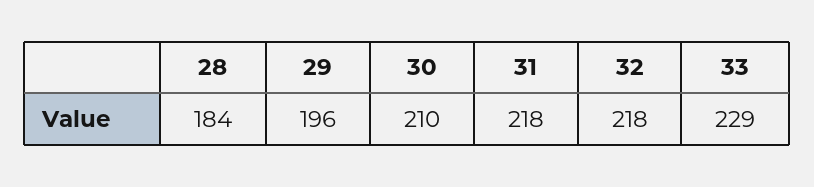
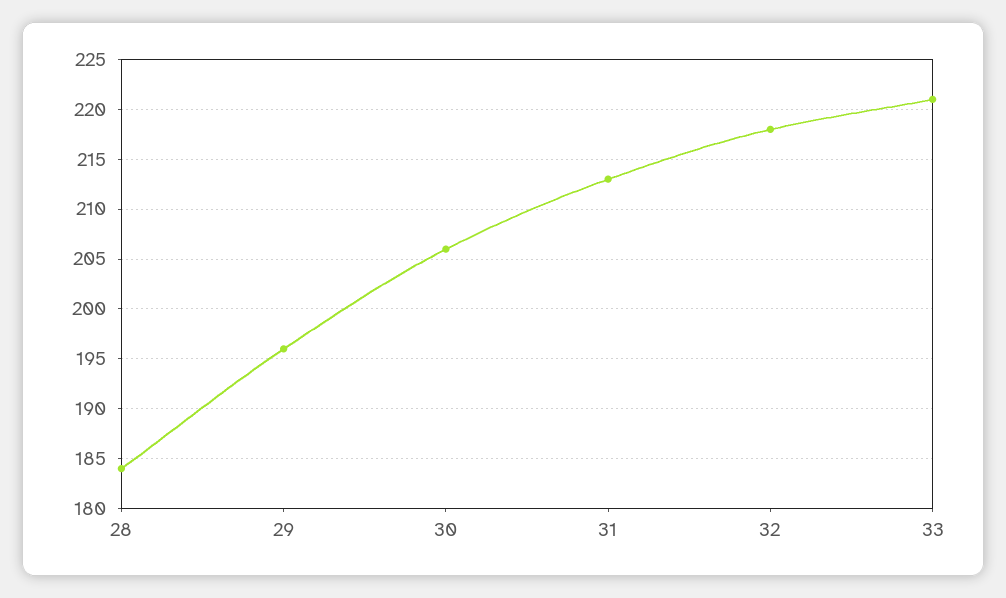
30: 210 -> 206
31: 218 -> 213
33: 229 -> 221

